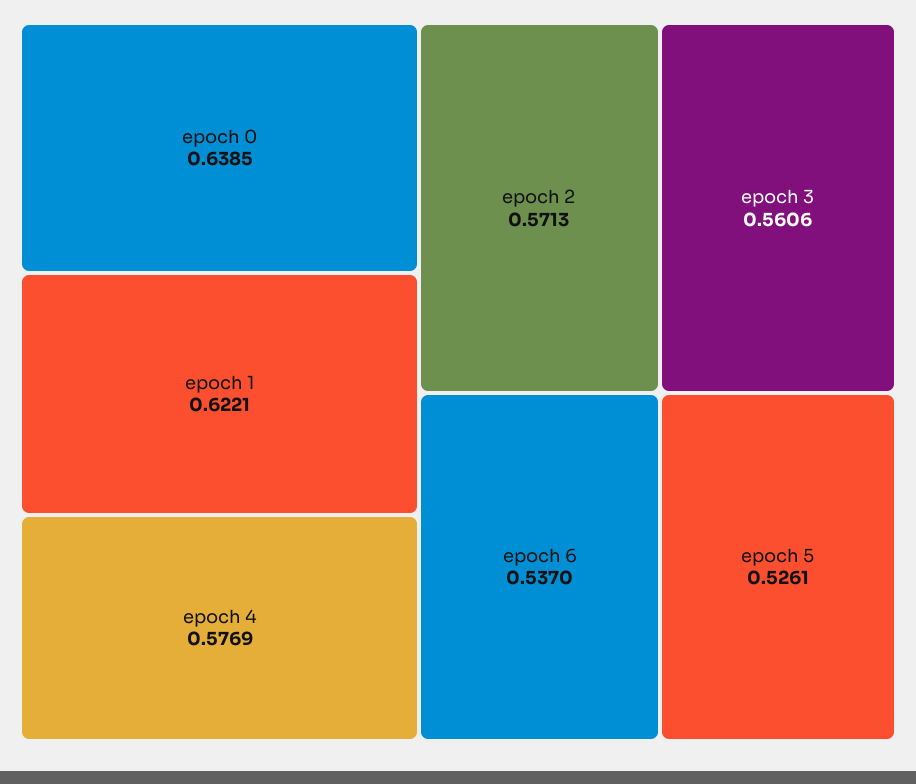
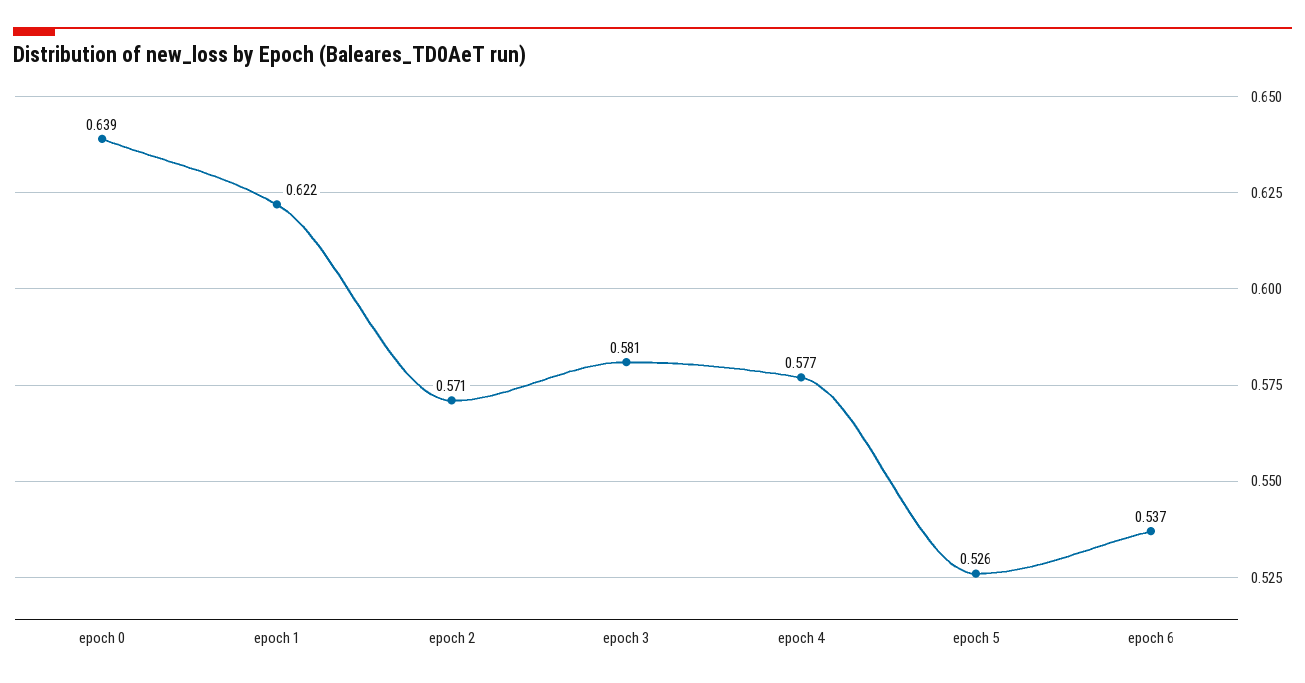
epoch 3: 0.5606 -> 0.581

